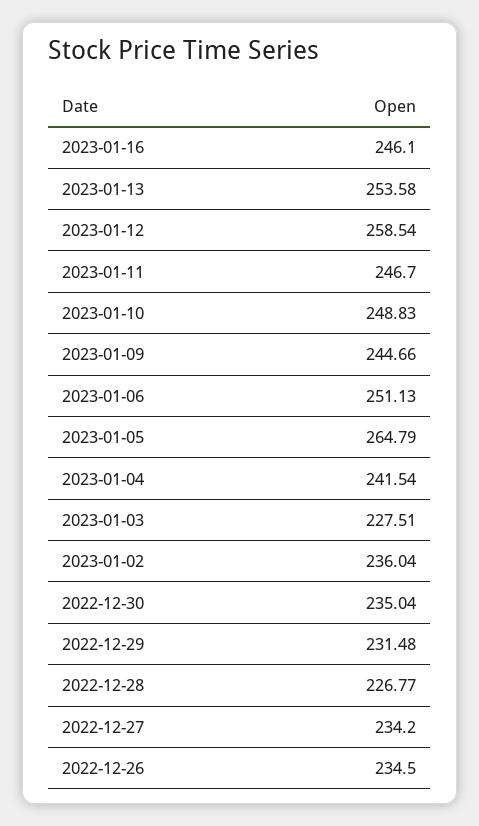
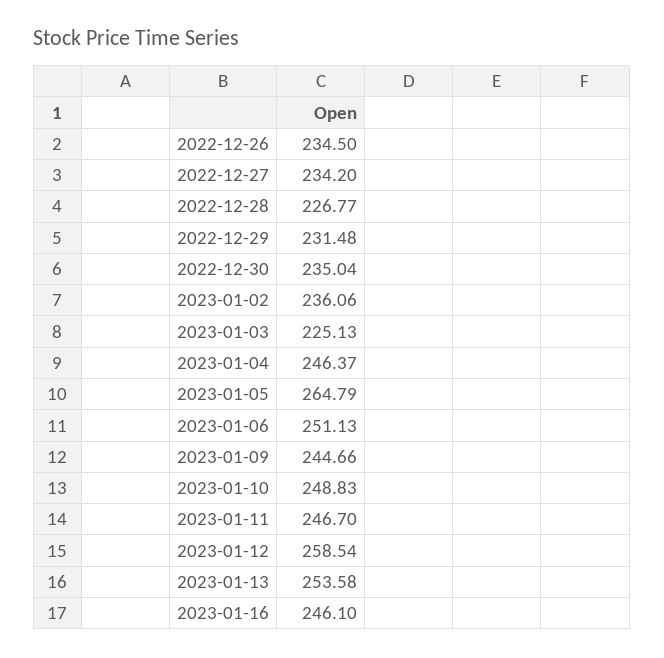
2023-01-04: 241.54 -> 246.37
2023-01-03: 227.51 -> 225.13
2023-01-02: 236.04 -> 236.06

